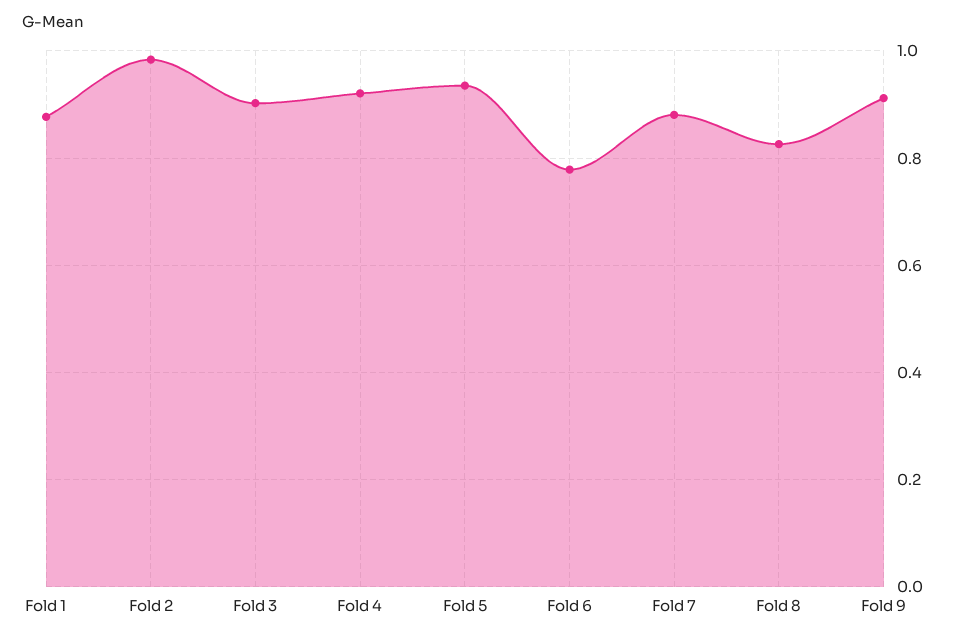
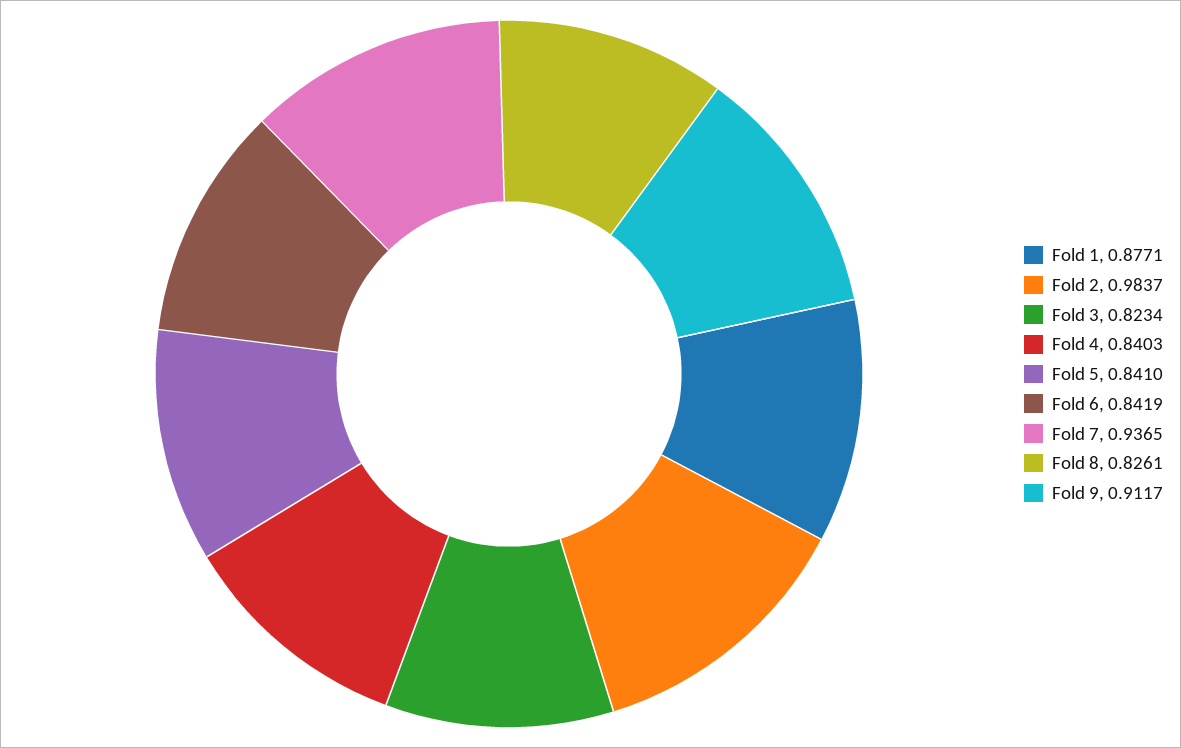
Fold 3: 0.9 -> 0.8234
Fold 4: 0.92 -> 0.8403
Fold 5: 0.94 -> 0.841
Fold 6: 0.78 -> 0.8419
Fold 7: 0.88 -> 0.9365

